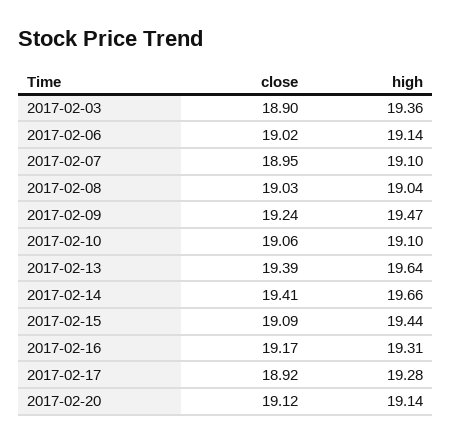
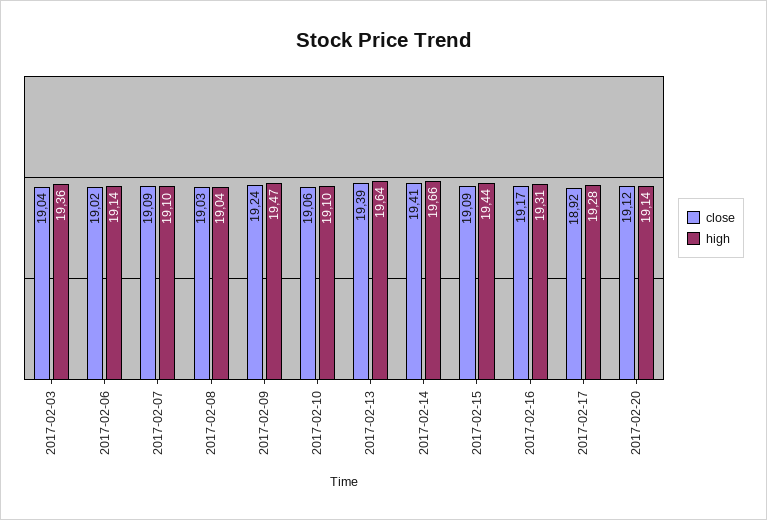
close, 2017-02-03: 18.9 -> 19.04
close, 2017-02-07: 18.95 -> 19.09

